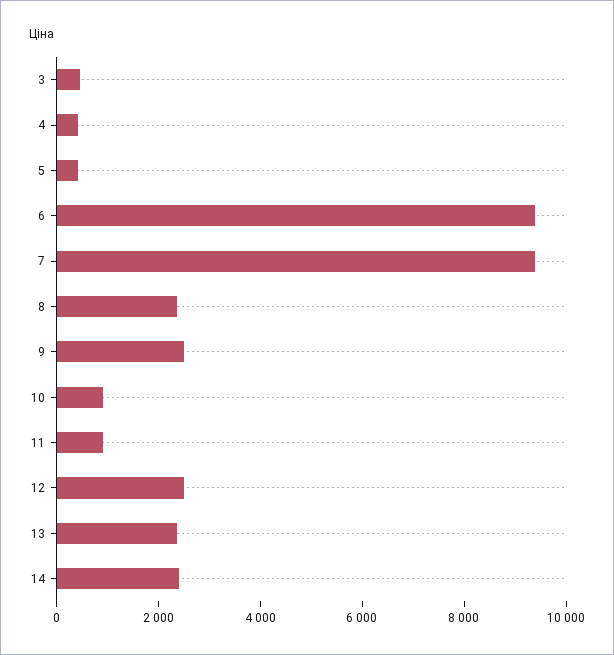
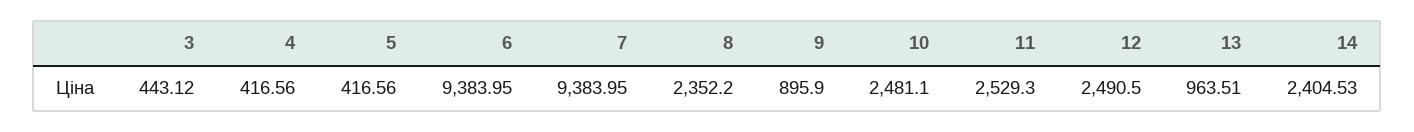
9: 2500 -> 895.9
10: 1000 -> 2481.1
11: 1000 -> 2529.3
13: 2500 -> 963.51

